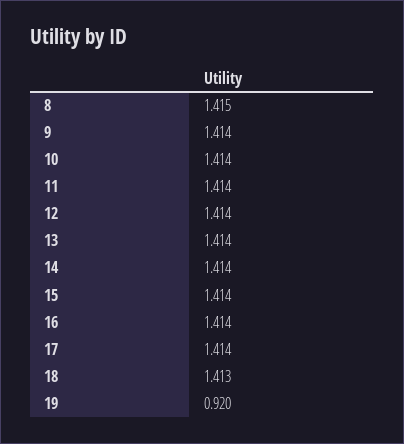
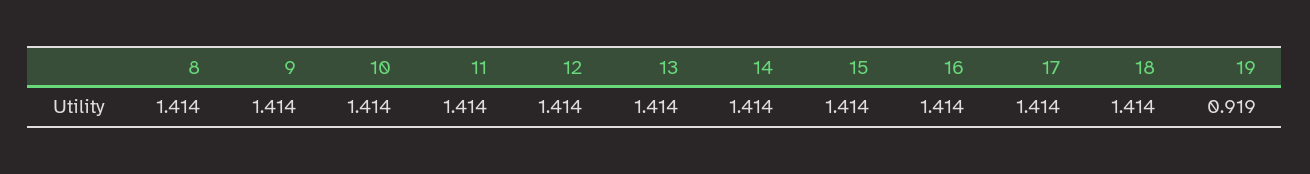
8: 1.415 -> 1.414
18: 1.413 -> 1.414
19: 0.92 -> 0.919

